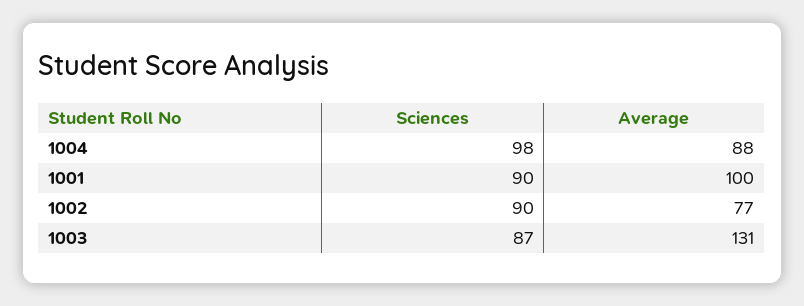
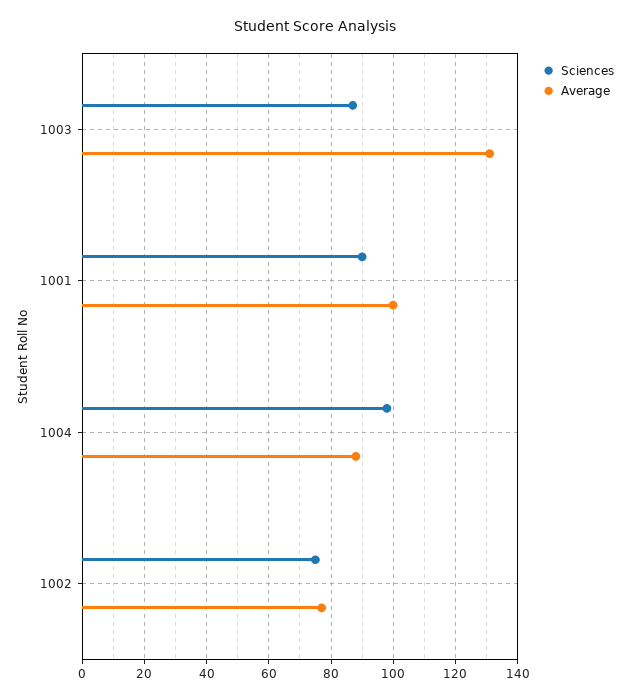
Sciences, 1002: 90 -> 75

